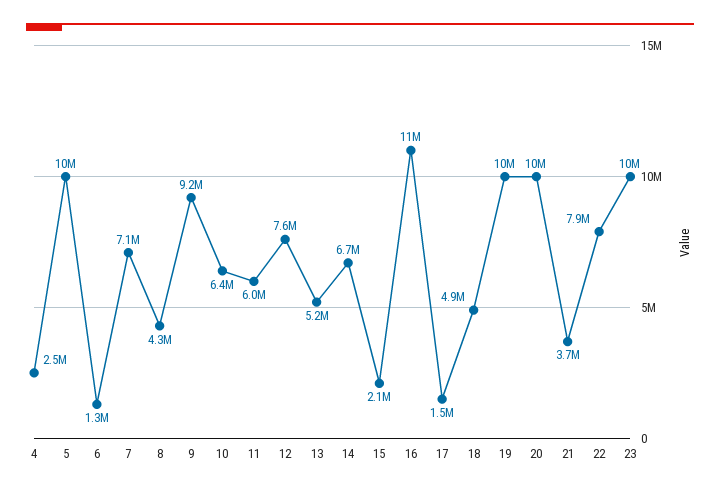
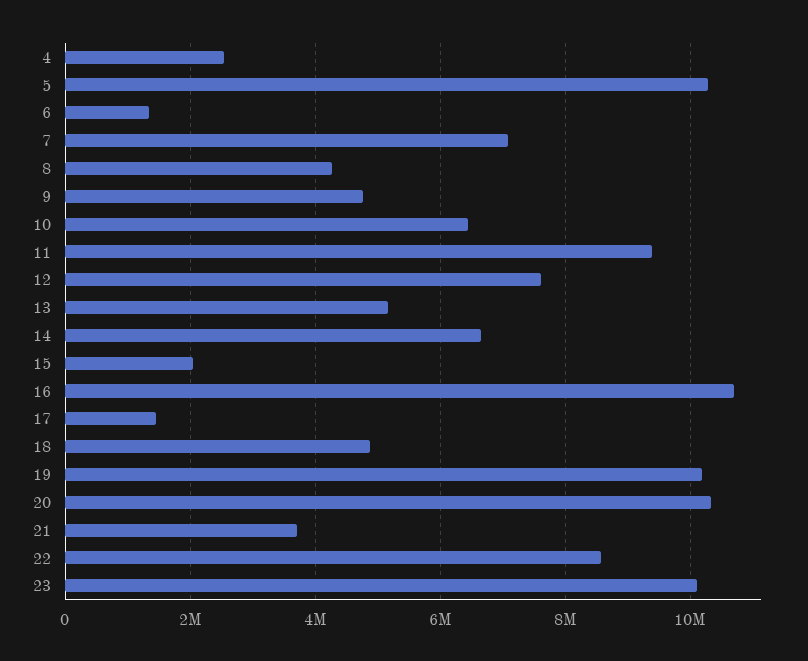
9: 9200000 -> 4800000
11: 6000000 -> 9400000
22: 7900000 -> 8600000

